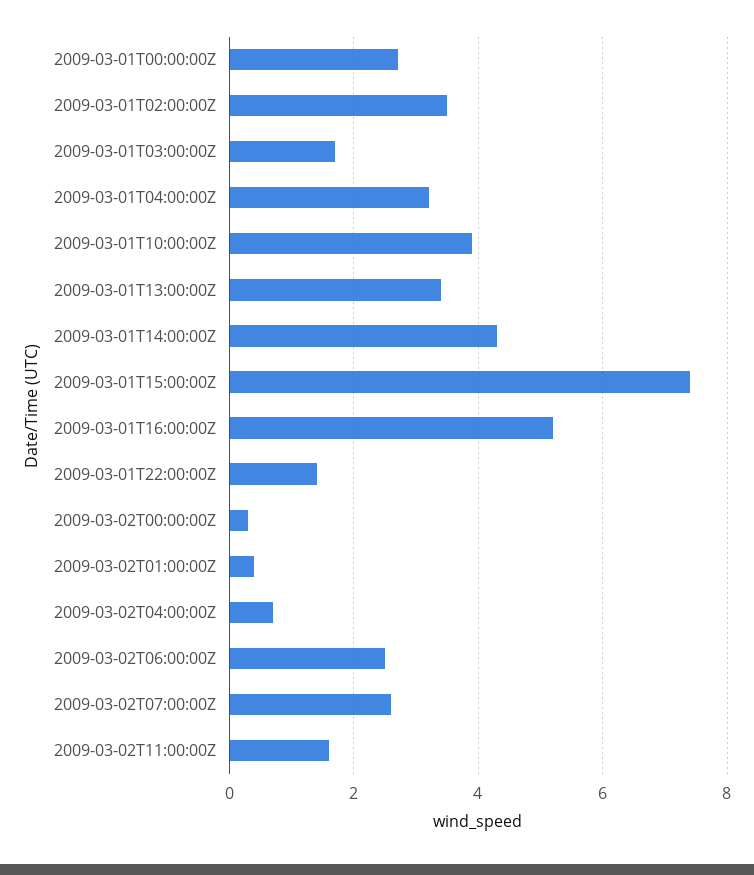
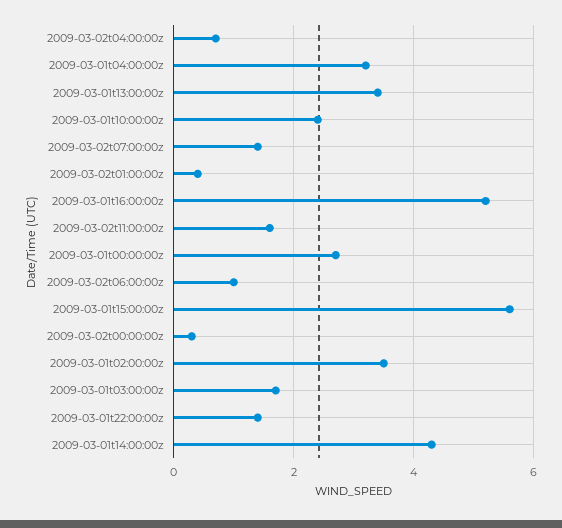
2009-03-01T10:00:00Z: 4 -> 2.5
2009-03-01T15:00:00Z: 7.5 -> 5.5
2009-03-02T06:00:00Z: 2.5 -> 1
2009-03-02T07:00:00Z: 2.5 -> 1.5

